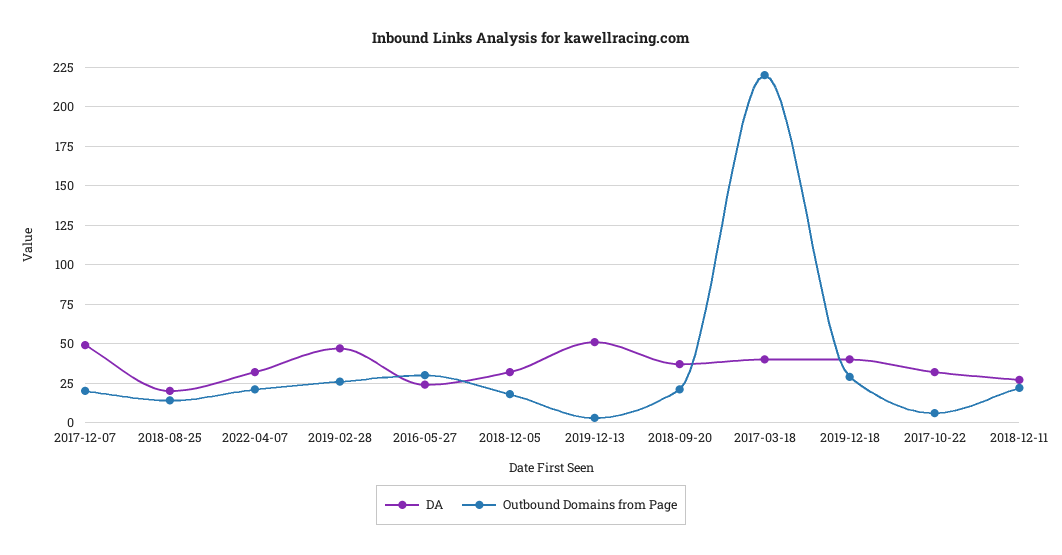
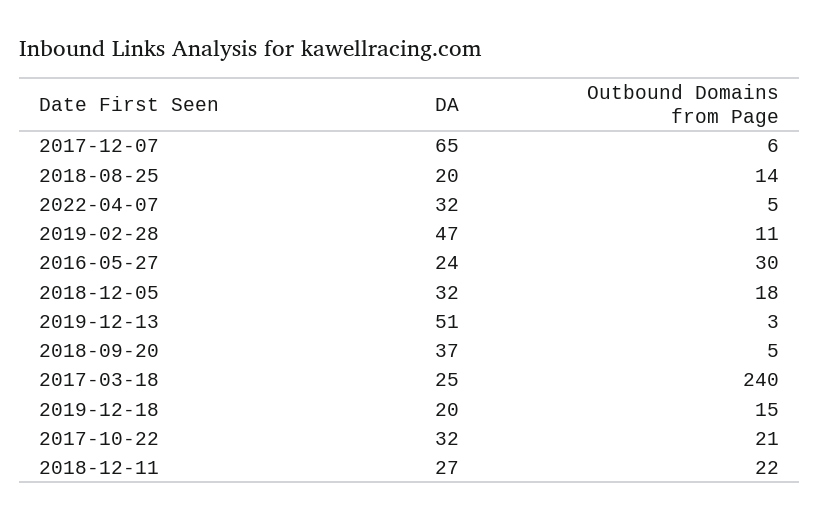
DA, 2017-12-07: 50 -> 65
Outbound Domains from Page, 2017-12-07: 20 -> 6
Outbound Domains from Page, 2022-04-07: 20 -> 5
Outbound Domains from Page, 2019-02-28: 25 -> 11
Outbound Domains from Page, 2018-09-20: 20 -> 5
DA, 2017-03-18: 40 -> 25
Outbound Domains from Page, 2017-03-18: 220 -> 240
DA, 2019-12-18: 40 -> 20
Outbound Domains from Page, 2019-12-18: 30 -> 15
Outbound Domains from Page, 2017-10-22: 5 -> 21

